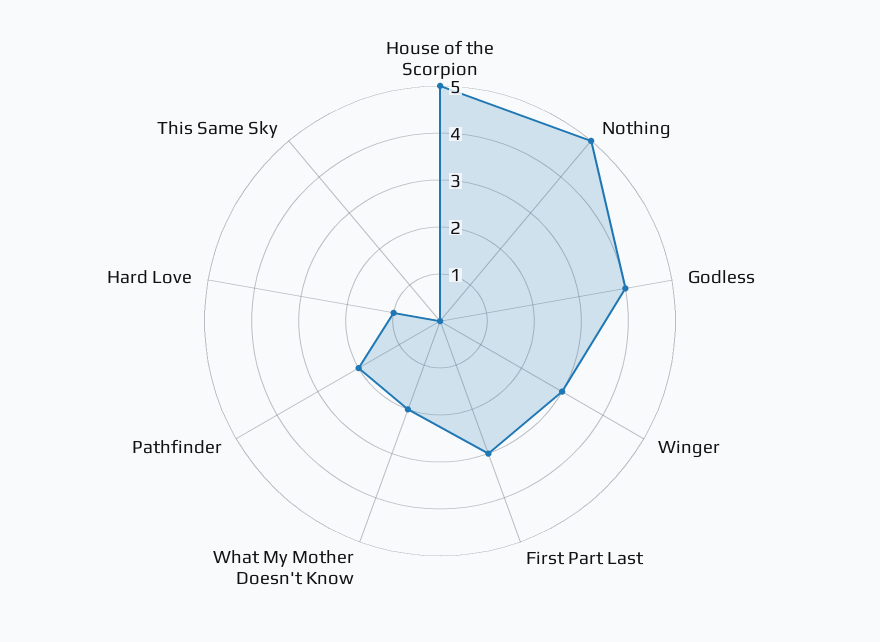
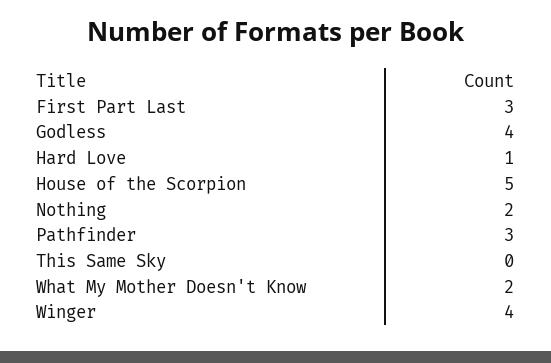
Nothing: 5 -> 2
Winger: 3 -> 4
Pathfinder: 2 -> 3

